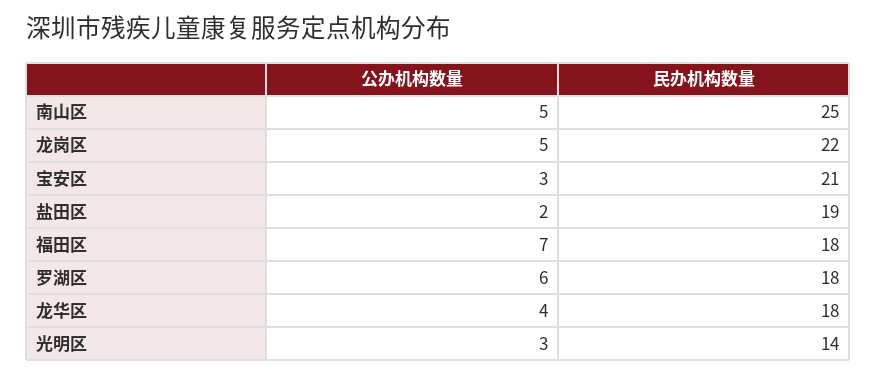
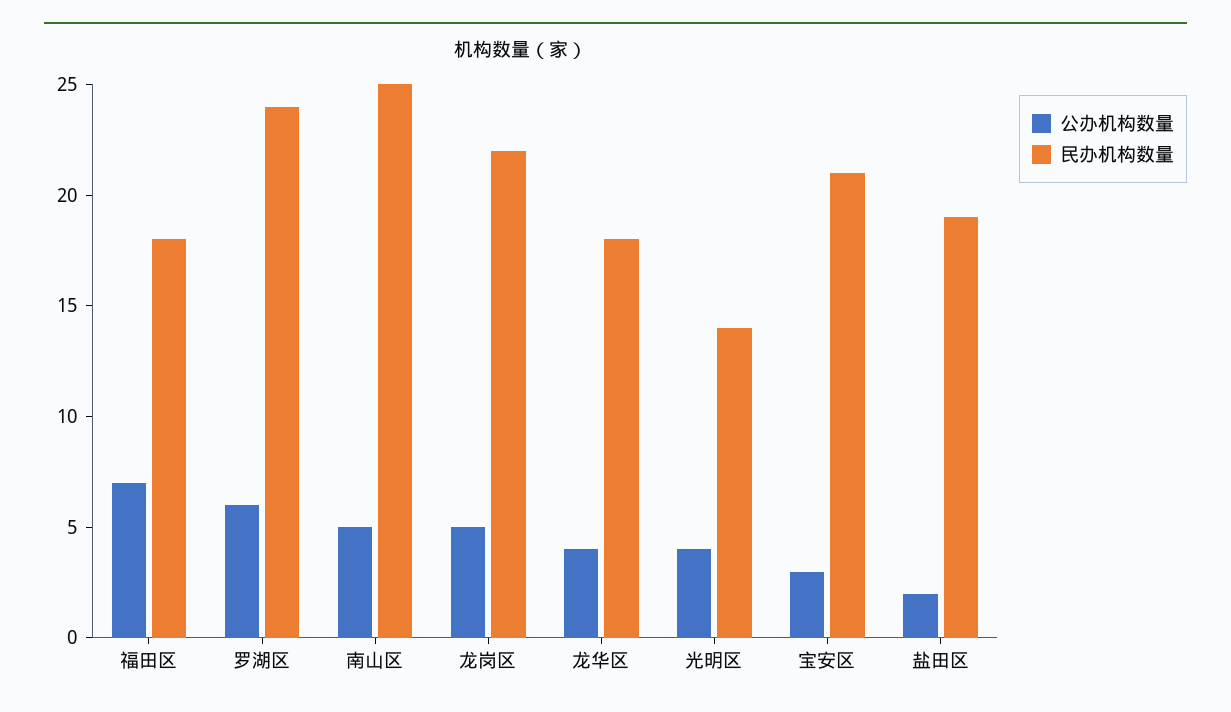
民办机构数量, 罗湖区: 18 -> 24
公办机构数量, 光明区: 3 -> 4

